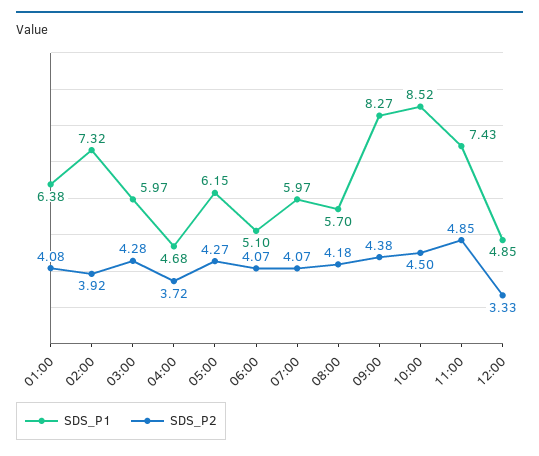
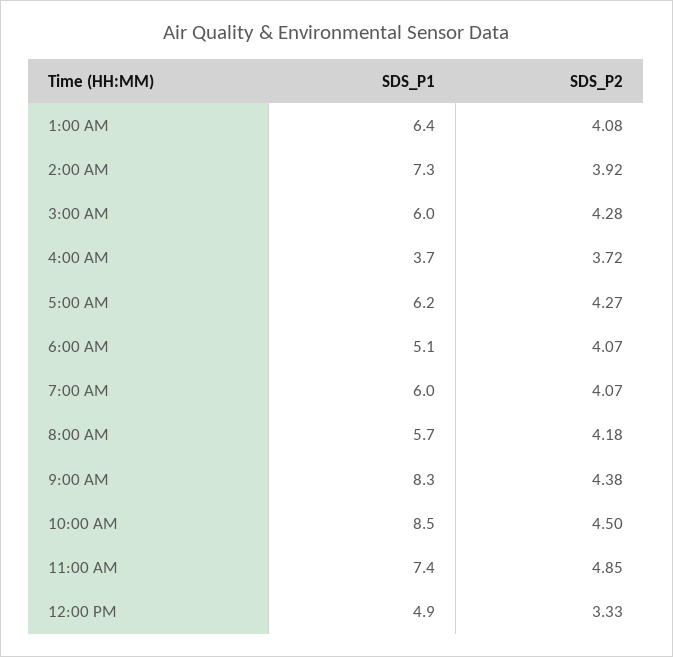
SDS_P1, 04:00: 4.68 -> 3.7

